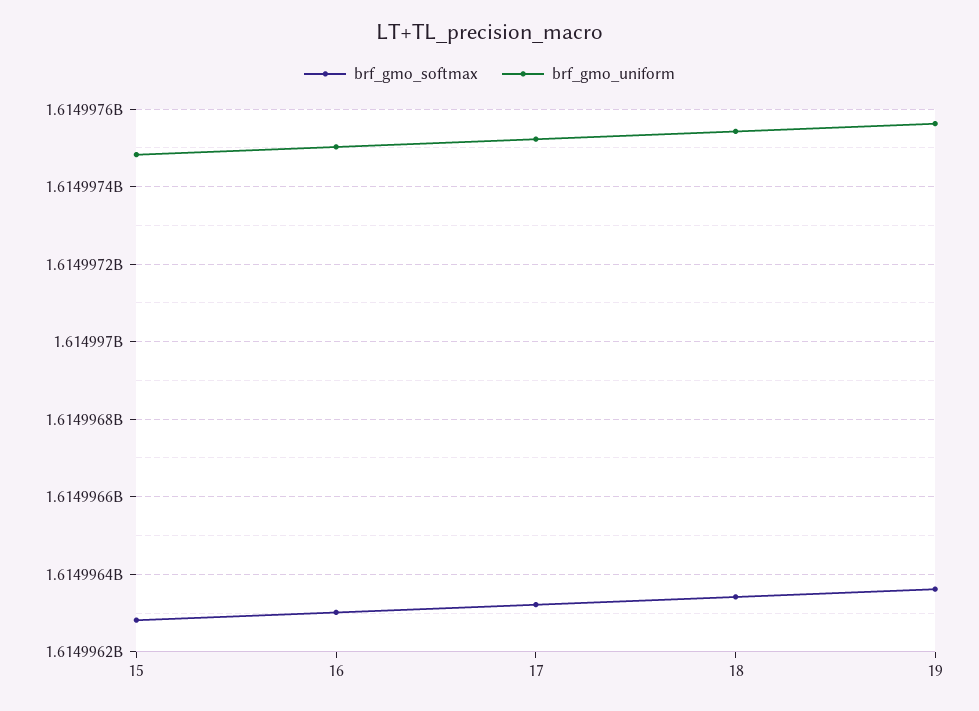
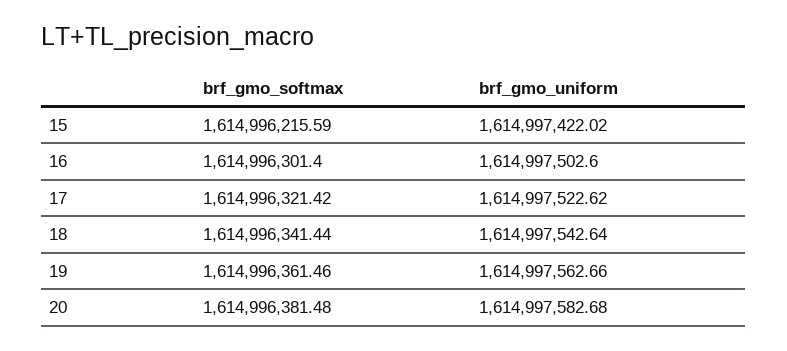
brf_gmo_softmax, 15: 1614996280 -> 1614996215.59
brf_gmo_uniform, 15: 1614997480 -> 1614997422.02
brf_gmo_softmax, 20: none -> 1614996381.48
brf_gmo_uniform, 20: none -> 1614997582.68

